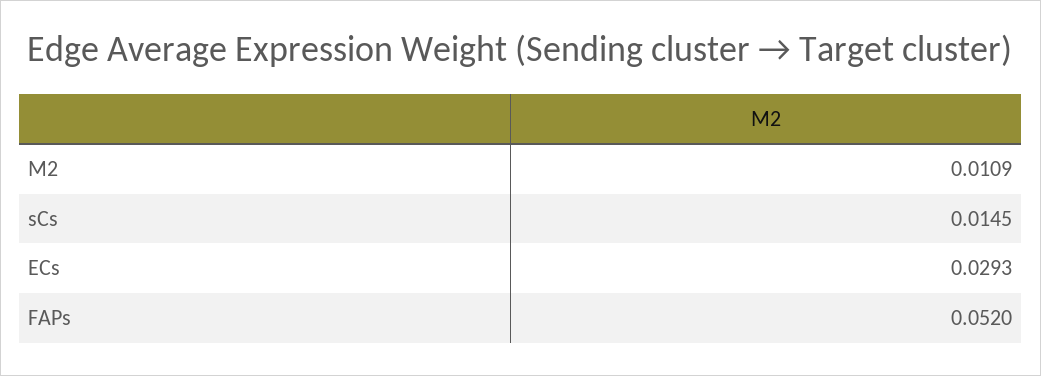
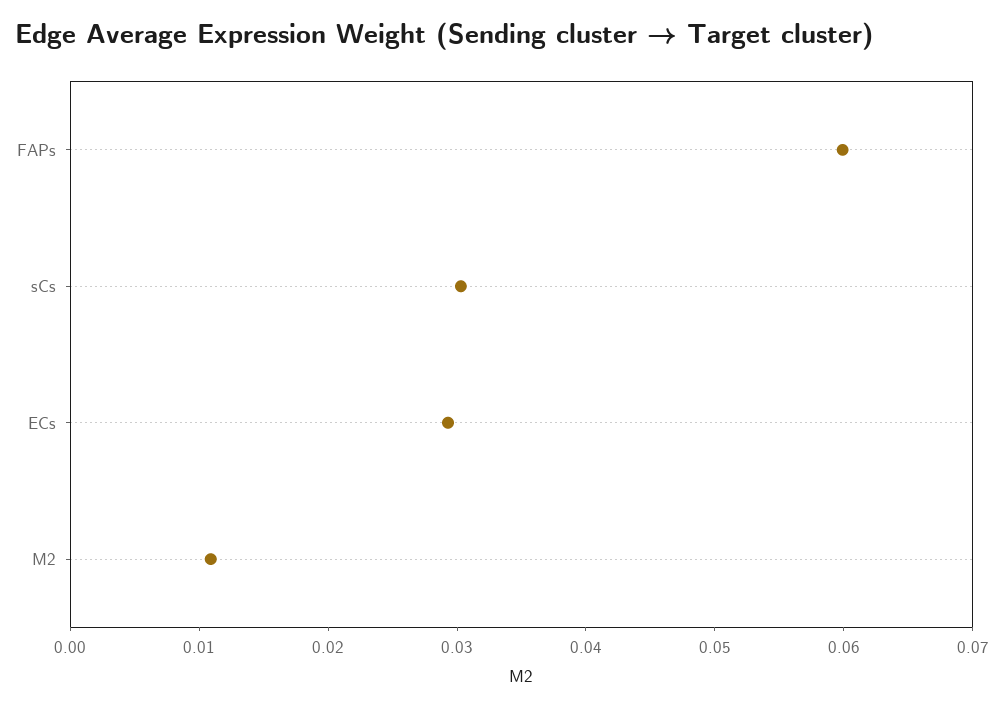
sCs: 0.0145 -> 0.03
FAPs: 0.052 -> 0.06

